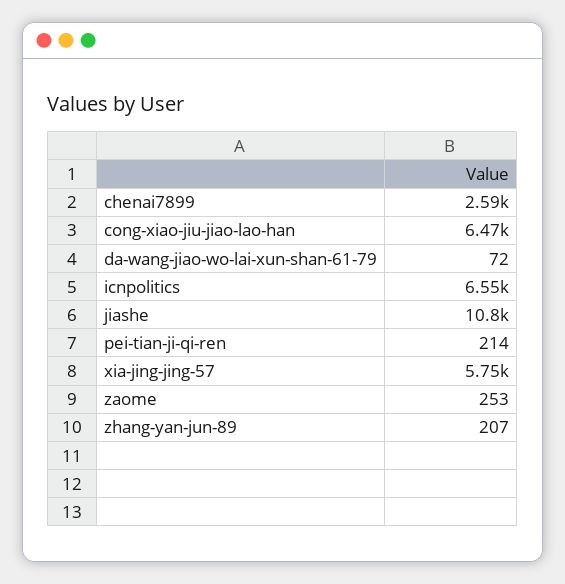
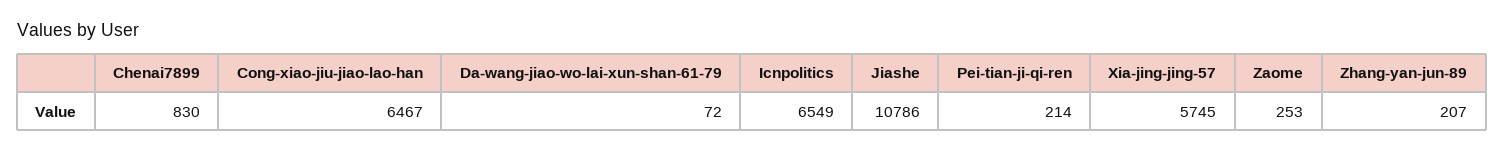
chenai7899: 2590 -> 830

